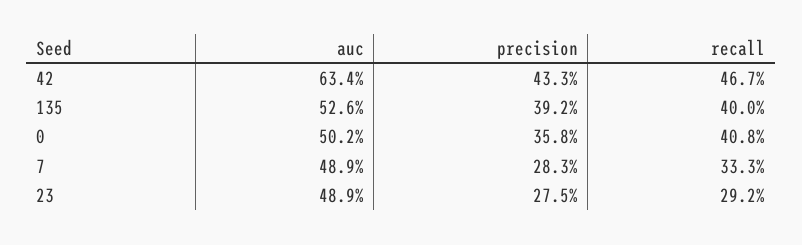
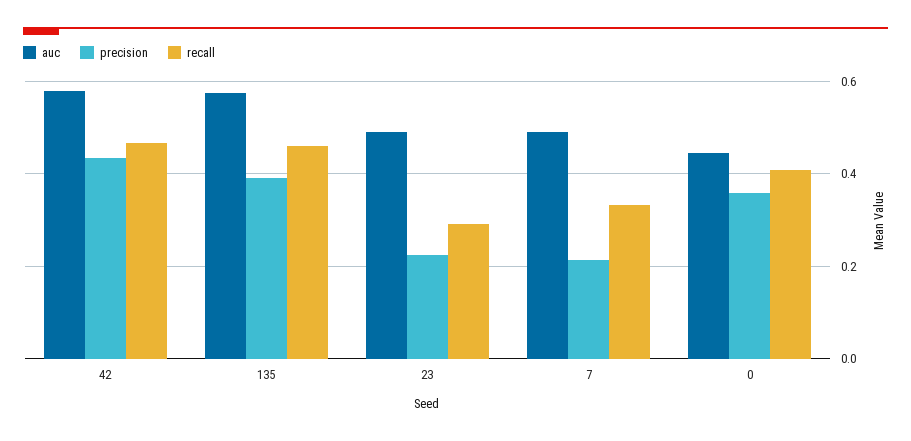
auc, 42: 0.634 -> 0.58
auc, 135: 0.526 -> 0.58
recall, 135: 0.4 -> 0.46
auc, 0: 0.502 -> 0.44
precision, 7: 0.283 -> 0.22
precision, 23: 0.275 -> 0.22

